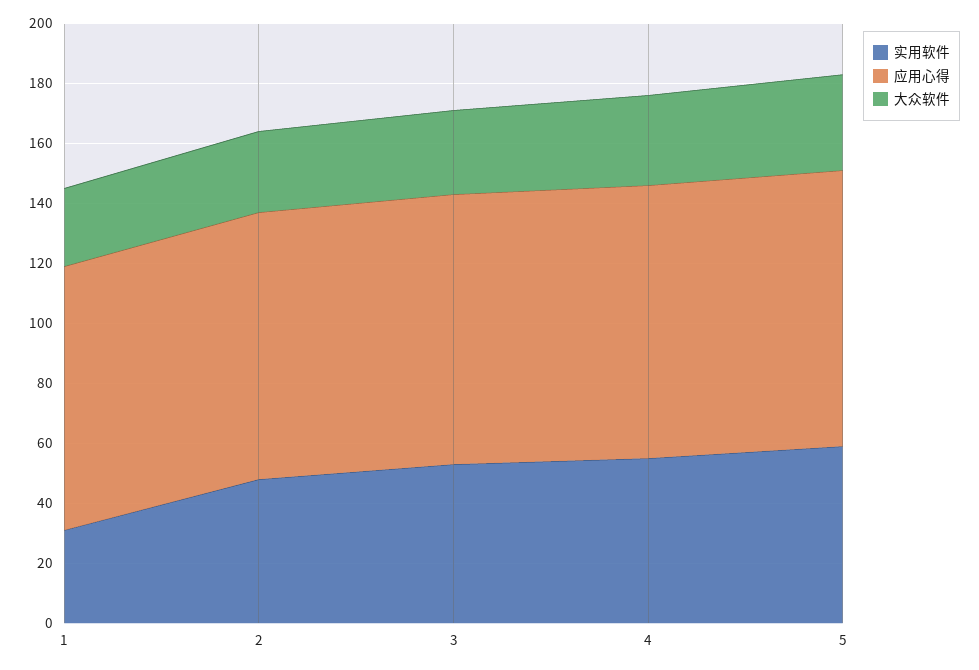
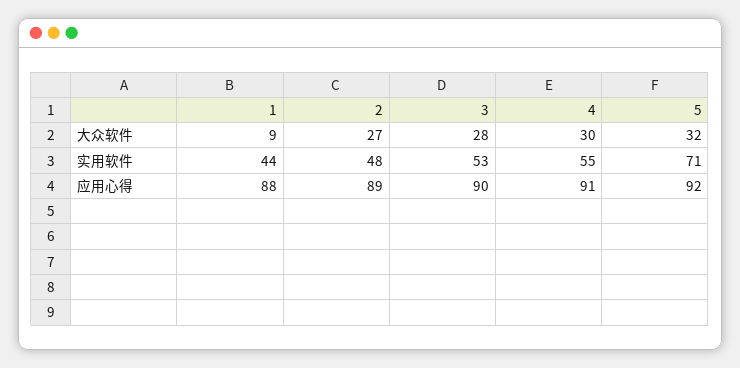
实用软件, 1: 30 -> 44
大众软件, 1: 25 -> 9
实用软件, 5: 60 -> 71

